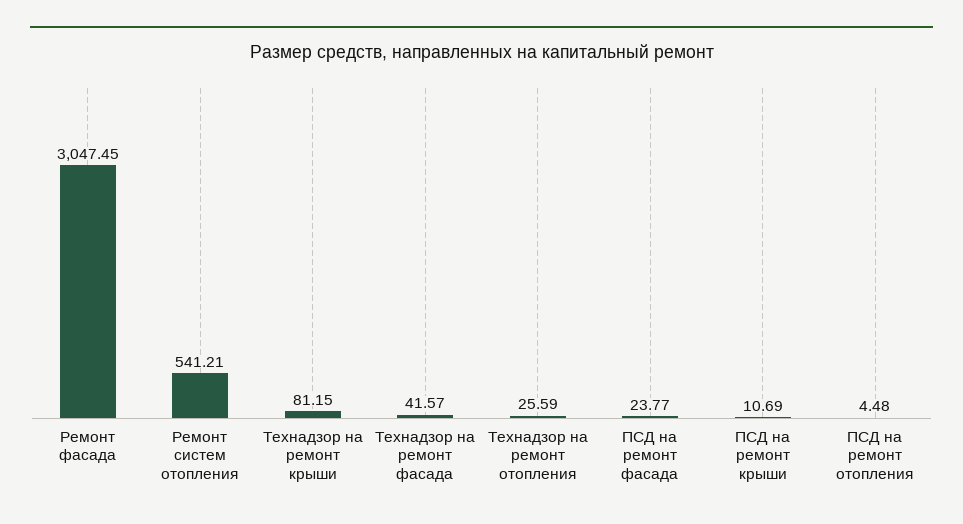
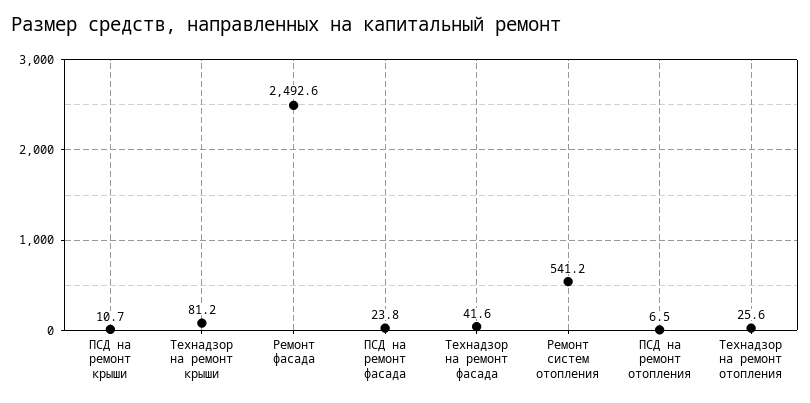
Ремонт фасада: 3047.45 -> 2492.6
ПСД на ремонт отопления: 4.48 -> 6.5

